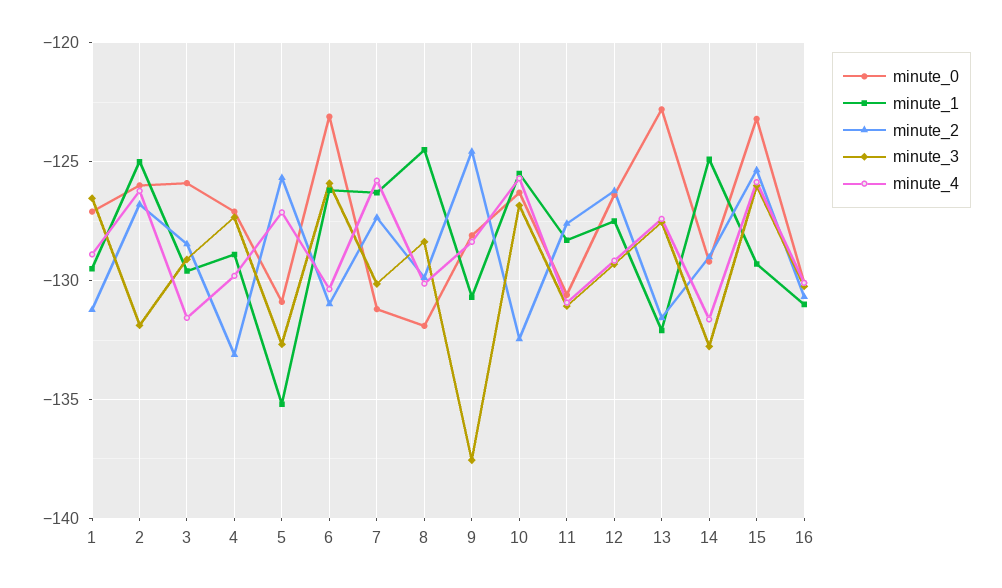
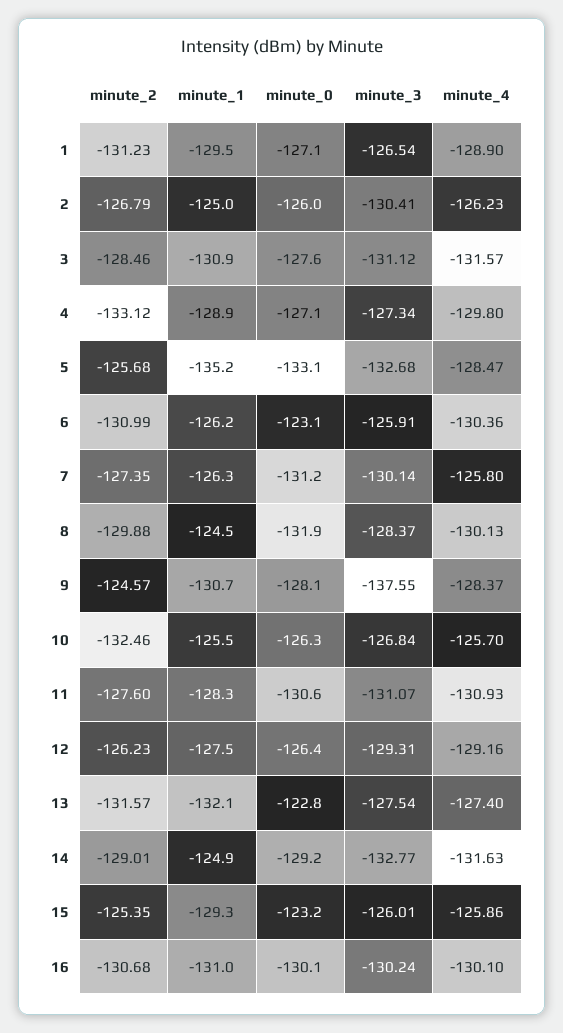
minute_3, 2: -132 -> -130.41
minute_0, 3: -126 -> -127.6
minute_1, 3: -129.5 -> -130.9
minute_3, 3: -129 -> -131.12
minute_0, 5: -131 -> -133.1
minute_4, 5: -127 -> -128.47

